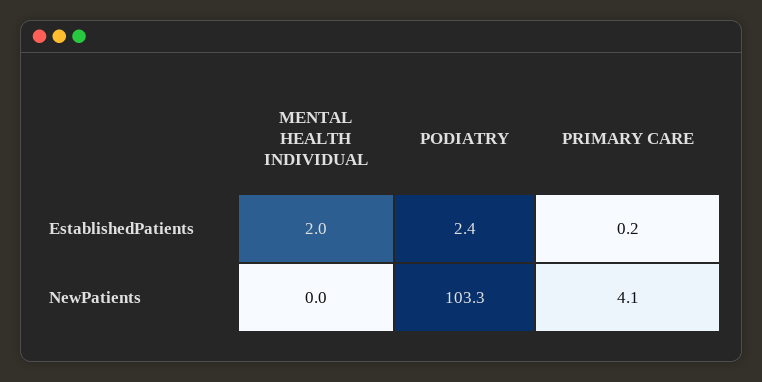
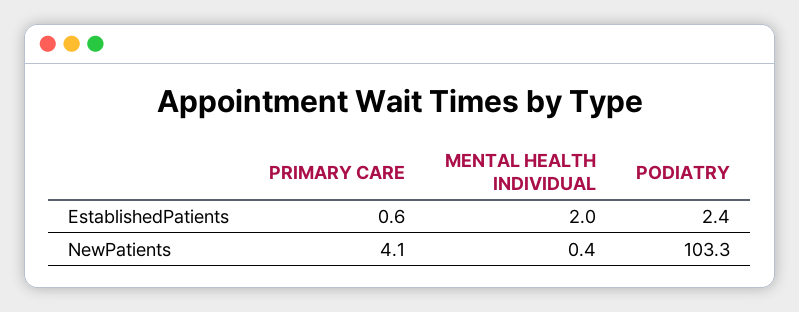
PRIMARY CARE, EstablishedPatients: 0.2 -> 0.6
MENTAL HEALTH INDIVIDUAL, NewPatients: 0 -> 0.4

